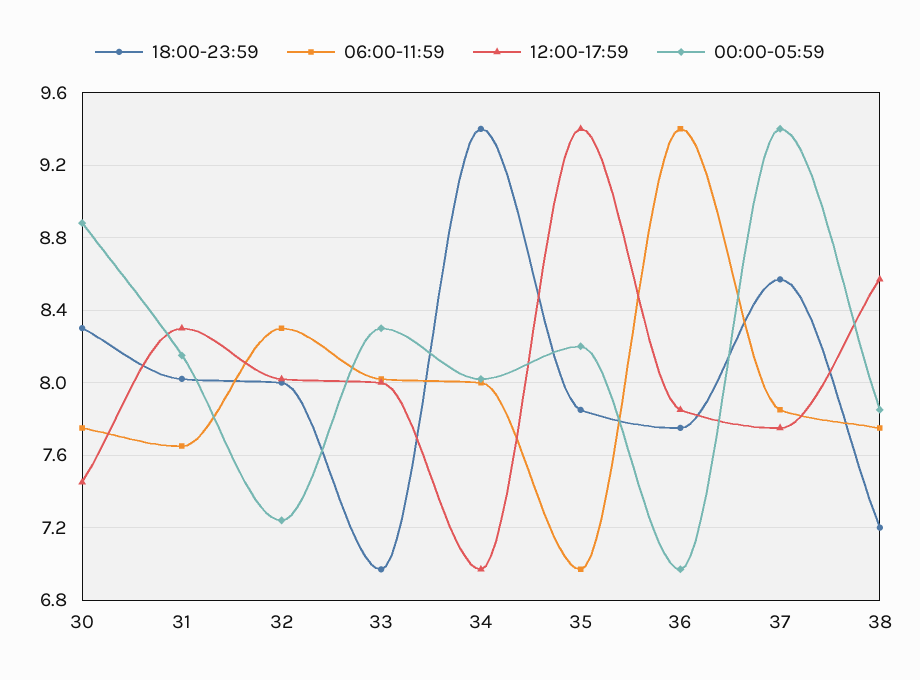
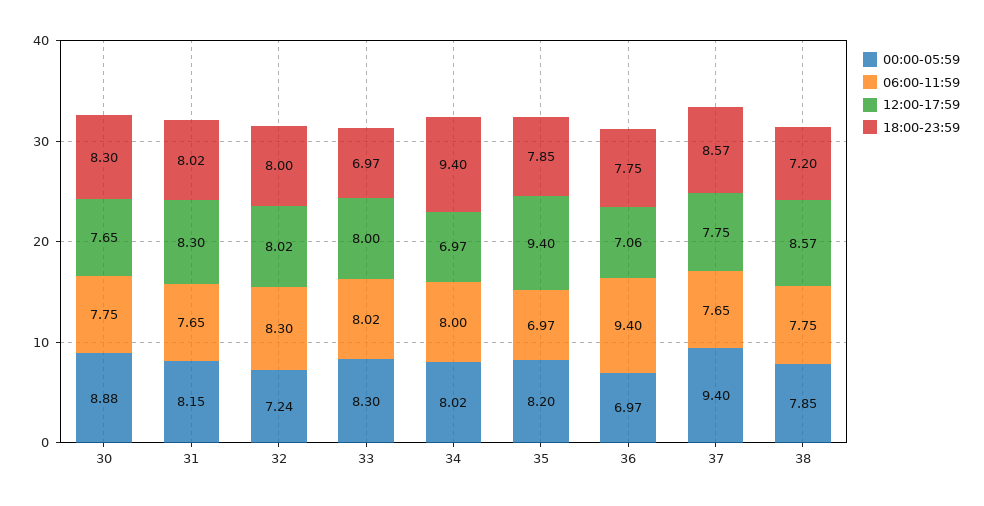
12:00-17:59, 30: 7.45 -> 7.65
12:00-17:59, 36: 7.85 -> 7.06
06:00-11:59, 37: 7.85 -> 7.65

